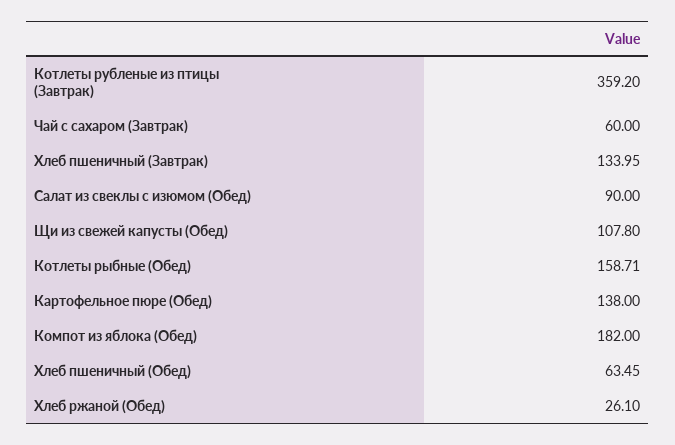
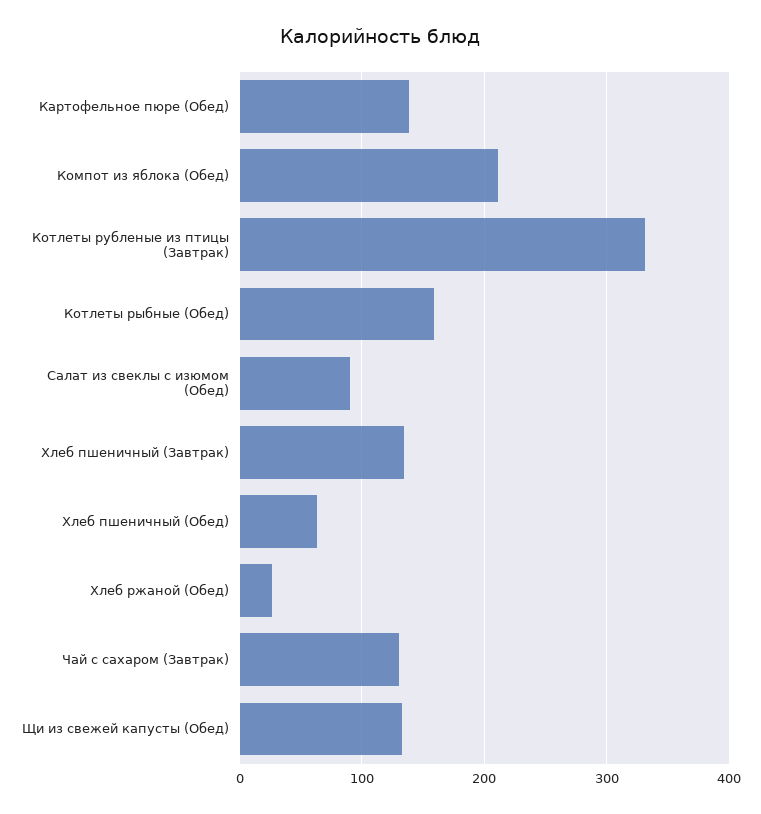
Котлеты рубленые из птицы (Завтрак): 359.2 -> 330
Чай с сахаром (Завтрак): 60 -> 130
Щи из свежей капусты (Обед): 107.8 -> 130
Компот из яблока (Обед): 182 -> 210

